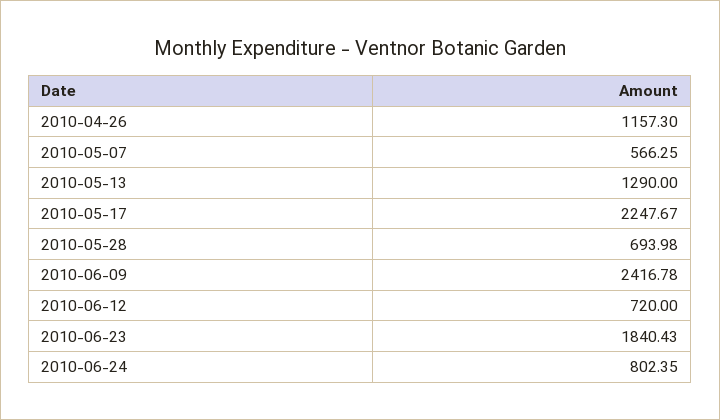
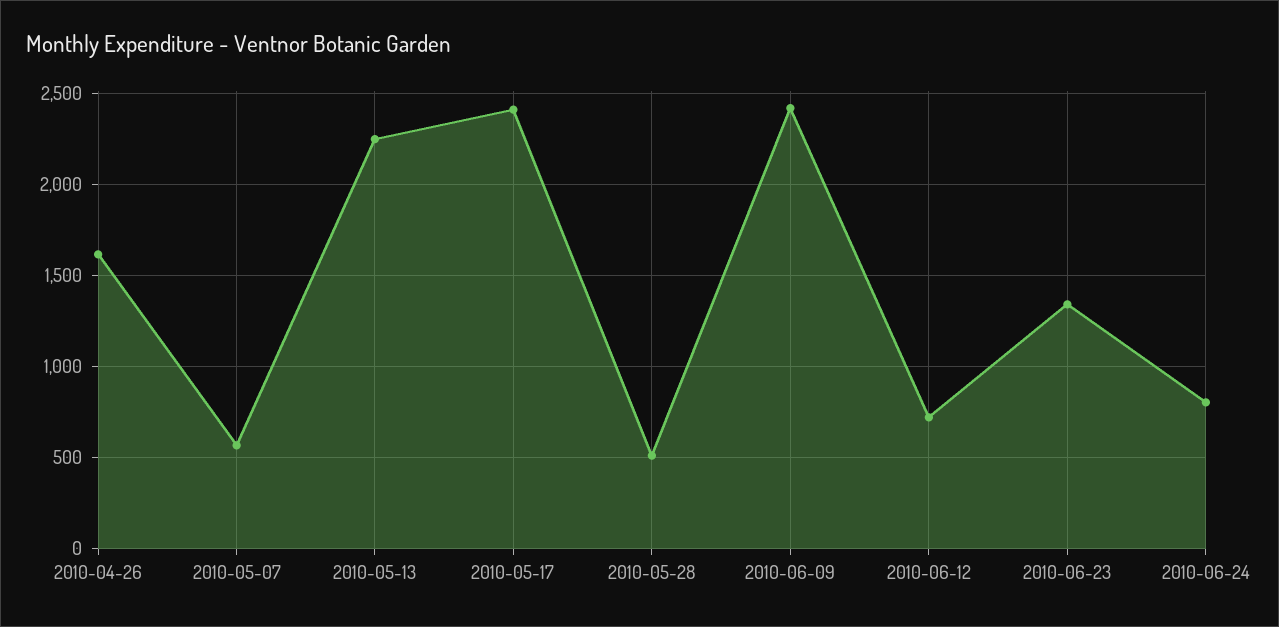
2010-04-26: 1157.3 -> 1600
2010-05-13: 1290 -> 2250
2010-05-17: 2247.67 -> 2400
2010-05-28: 693.98 -> 500
2010-06-23: 1840.43 -> 1350

